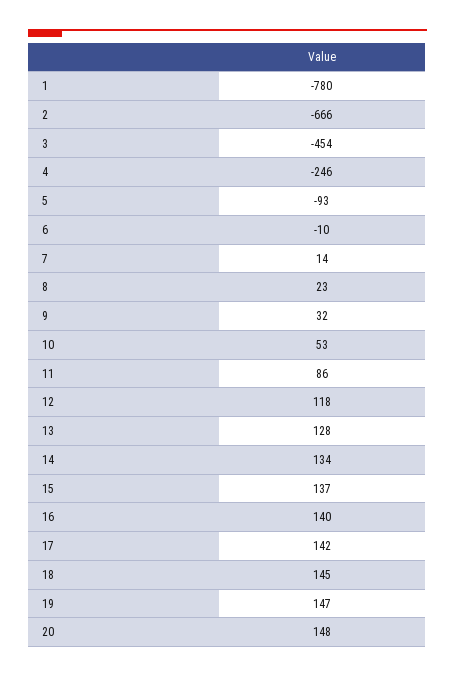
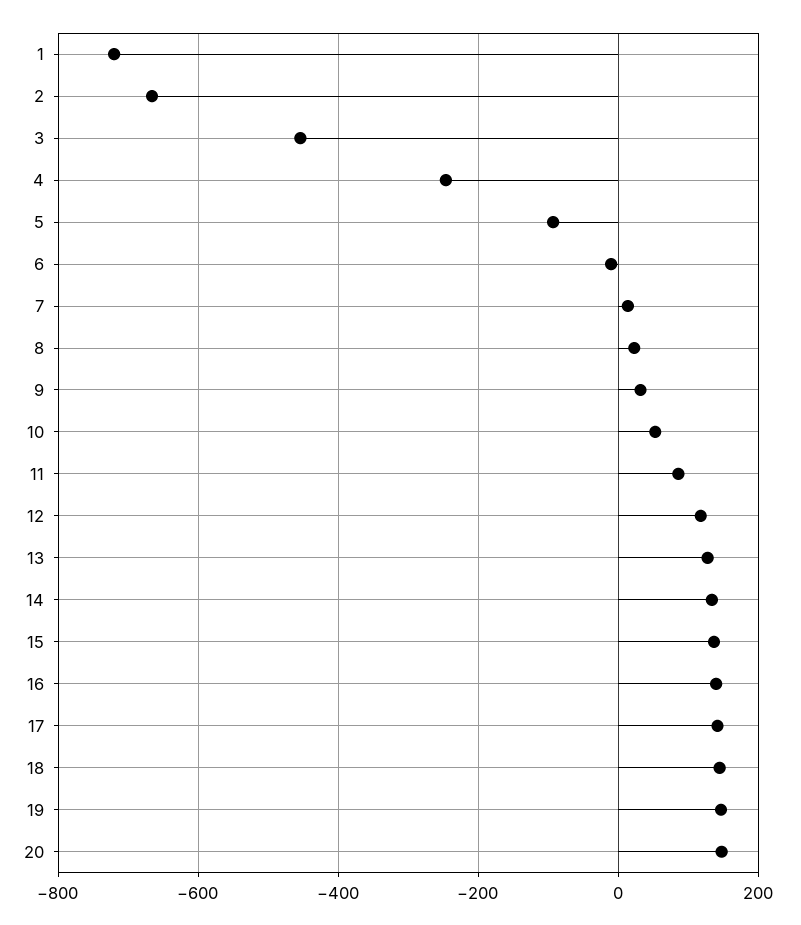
1: -780 -> -720

